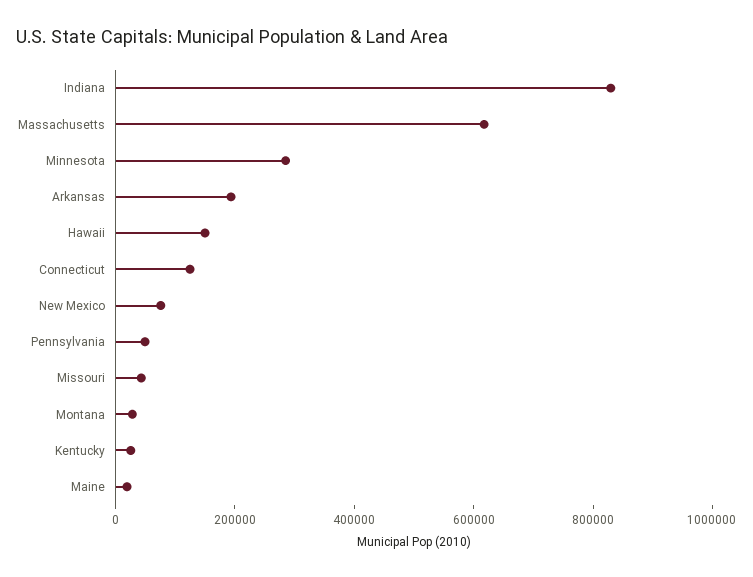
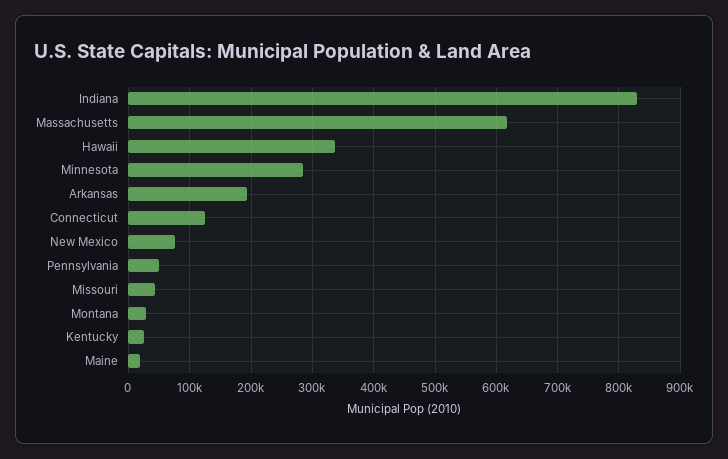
Hawaii: 150000 -> 340000

